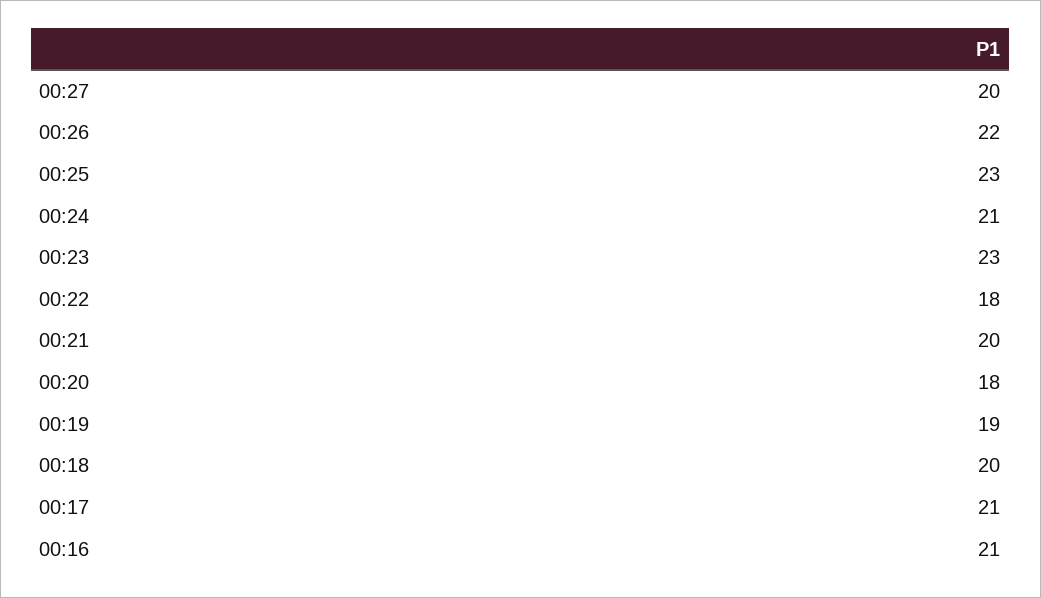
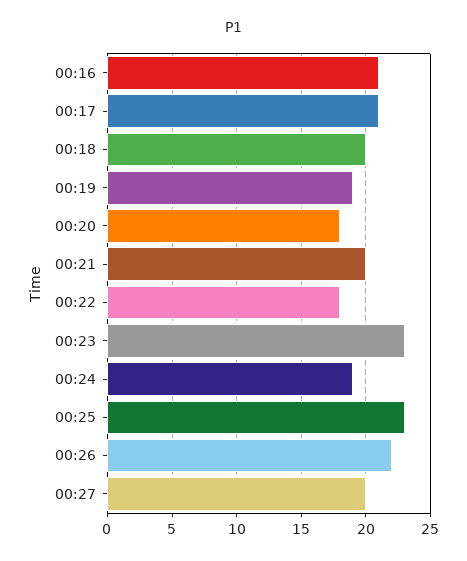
00:24: 21 -> 19

